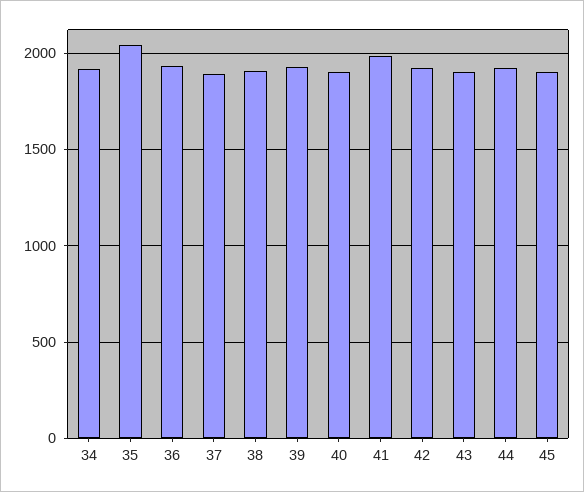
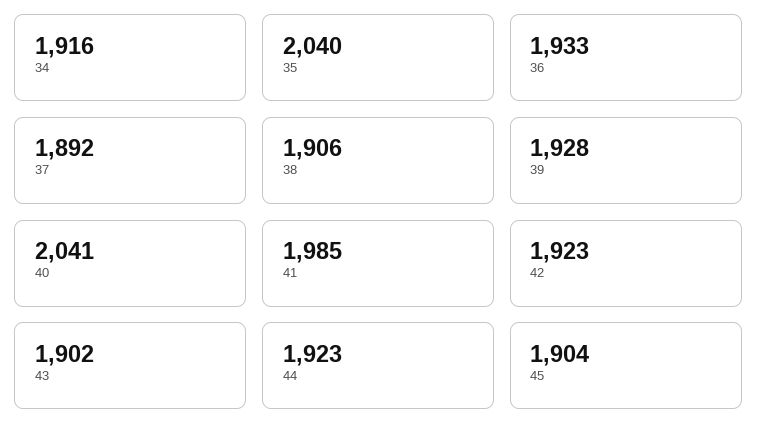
40: 1900 -> 2041

